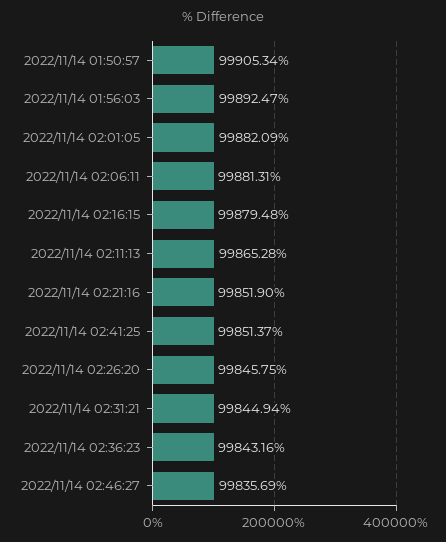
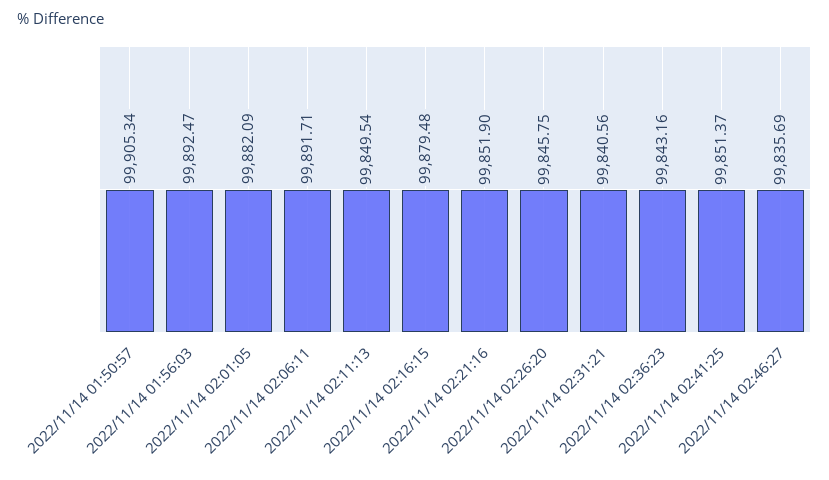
2022/11/14 02:06:11: 99881.31 -> 99891.71
2022/11/14 02:11:13: 99865.28 -> 99849.54
2022/11/14 02:31:21: 99844.94 -> 99840.56

